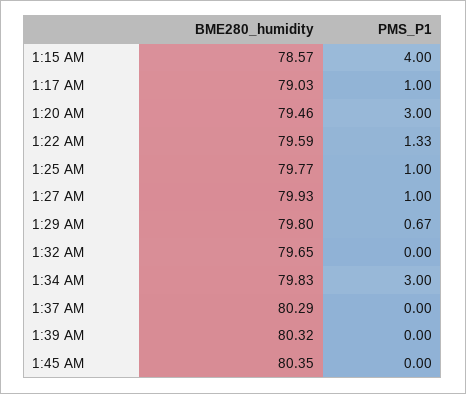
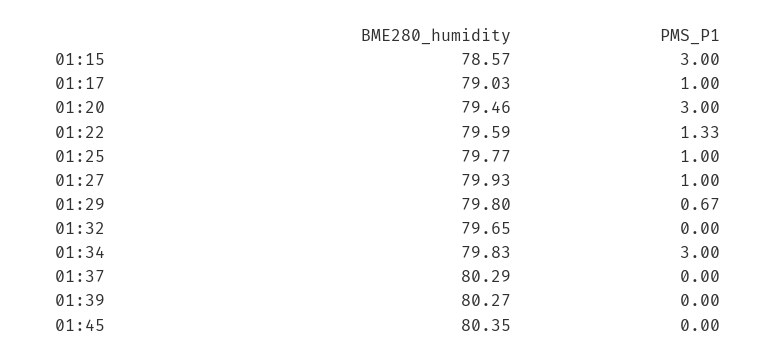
PMS_P1, 1:15 AM: 4 -> 3
BME280_humidity, 1:39 AM: 80.32 -> 80.27

